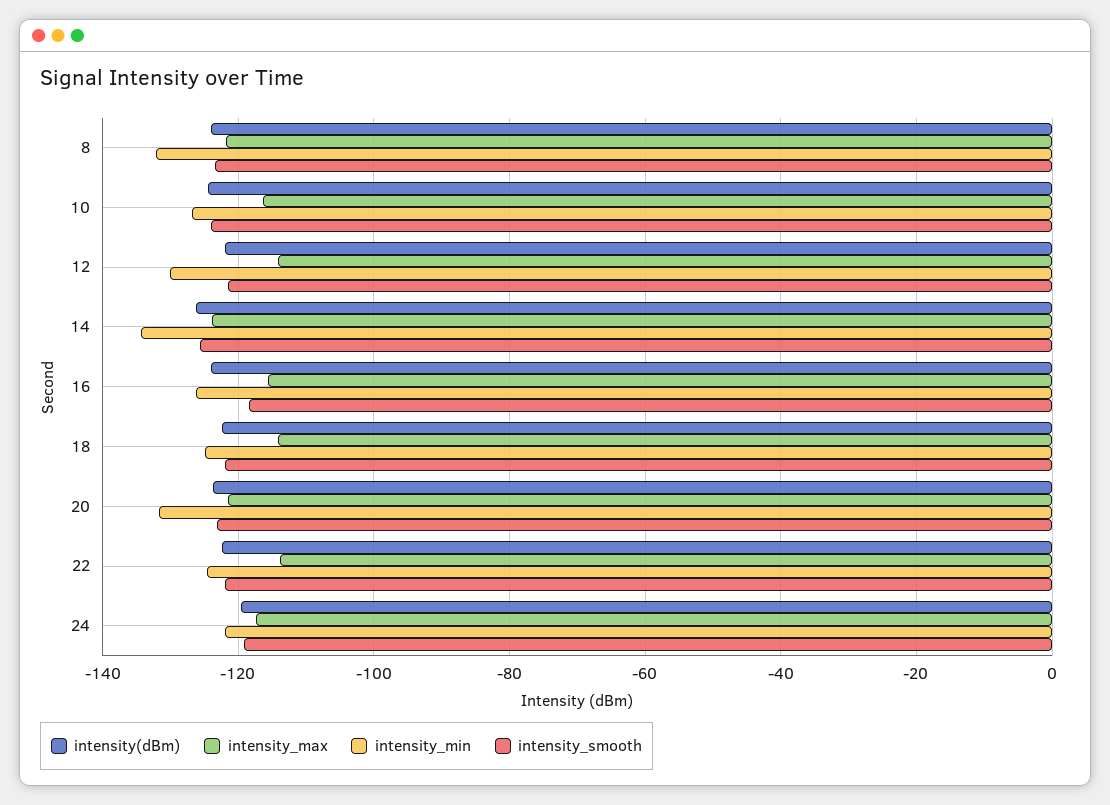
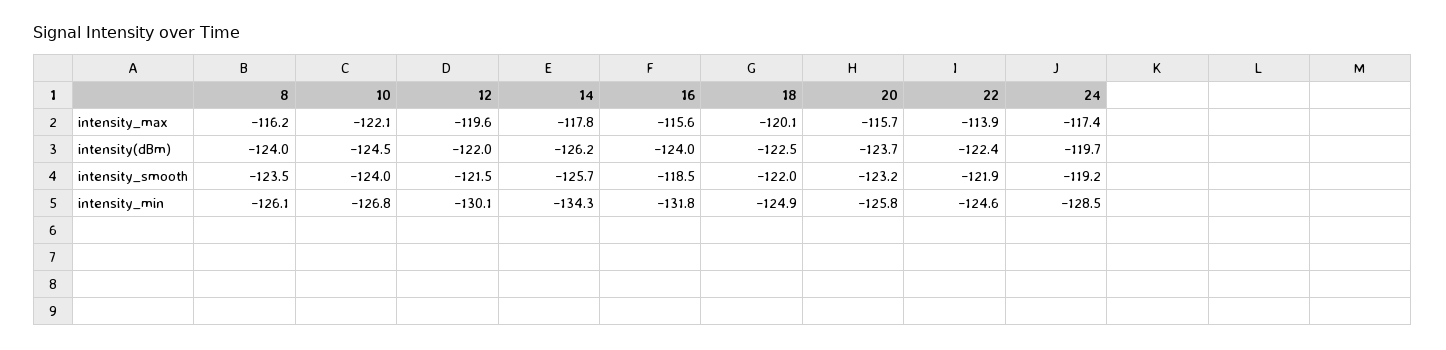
intensity_max, 8: -122 -> -116.2
intensity_min, 8: -132 -> -126.1
intensity_max, 10: -116 -> -122.1
intensity_max, 12: -114 -> -119.6
intensity_max, 14: -124 -> -117.8
intensity_min, 16: -126 -> -131.8
intensity_max, 18: -114 -> -120.1
intensity_max, 20: -122 -> -115.7
intensity_min, 20: -132 -> -125.8
intensity_min, 24: -122 -> -128.5

